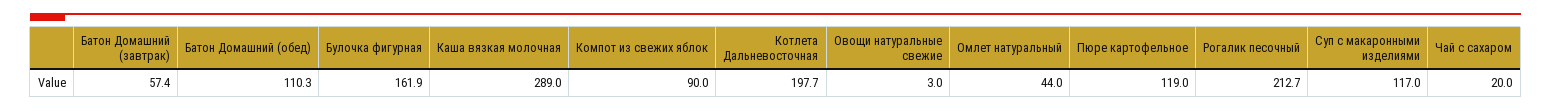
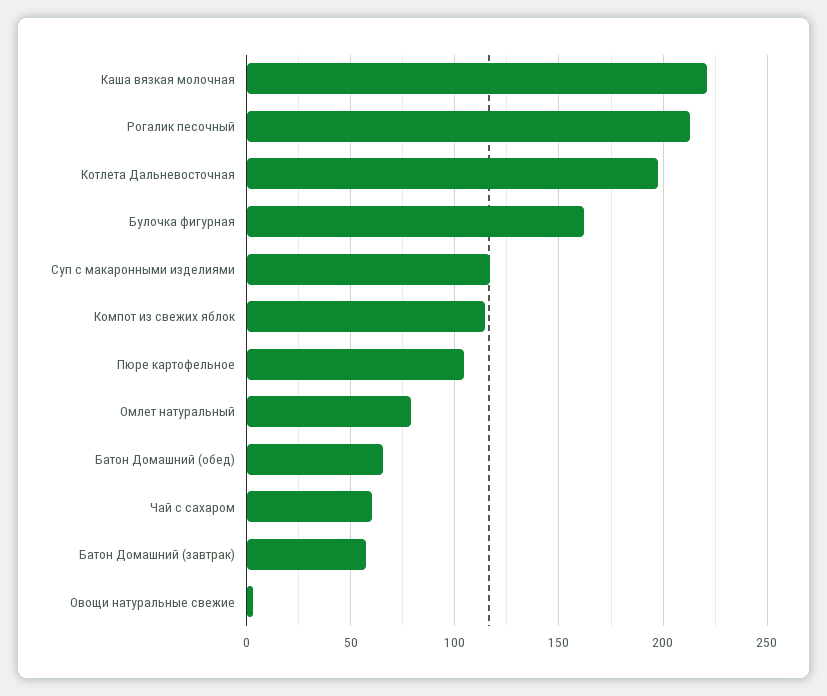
Батон Домашний (обед): 110.3 -> 65
Каша вязкая молочная: 289 -> 220
Компот из свежих яблок: 90 -> 115
Омлет натуральный: 44 -> 80
Пюре картофельное: 119 -> 105
Чай с сахаром: 20 -> 60

